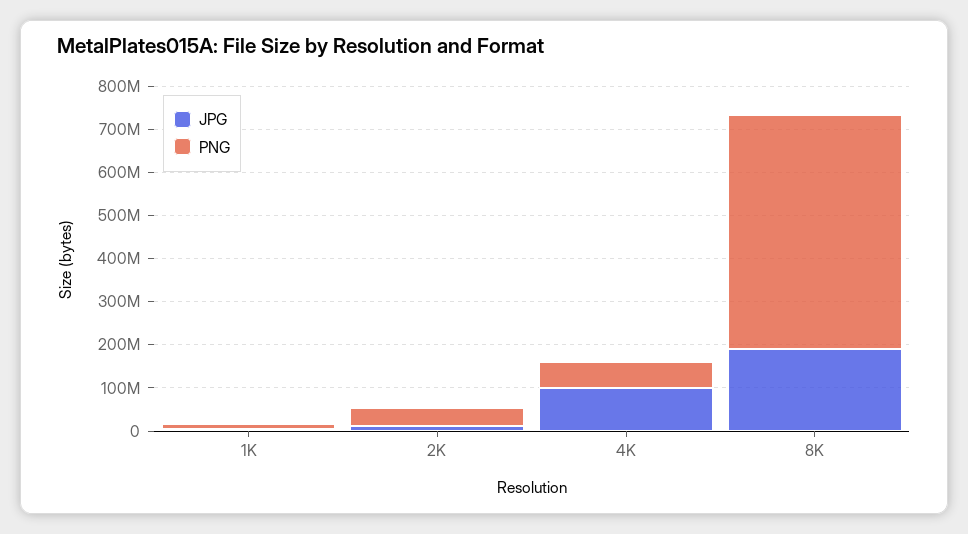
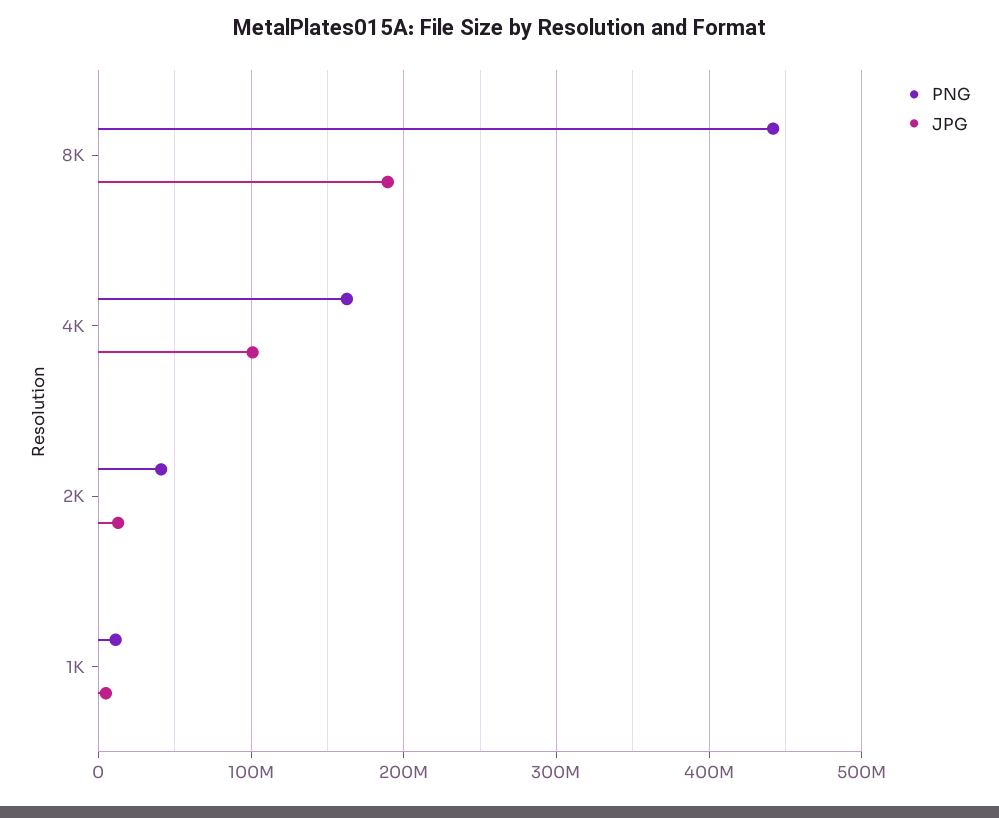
PNG, 4K: 60000000 -> 160000000
PNG, 8K: 540000000 -> 440000000

